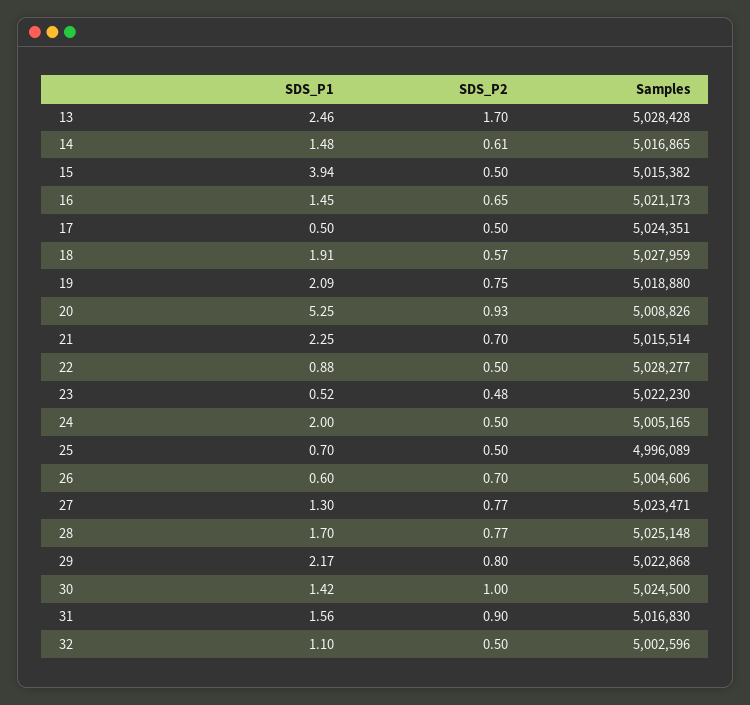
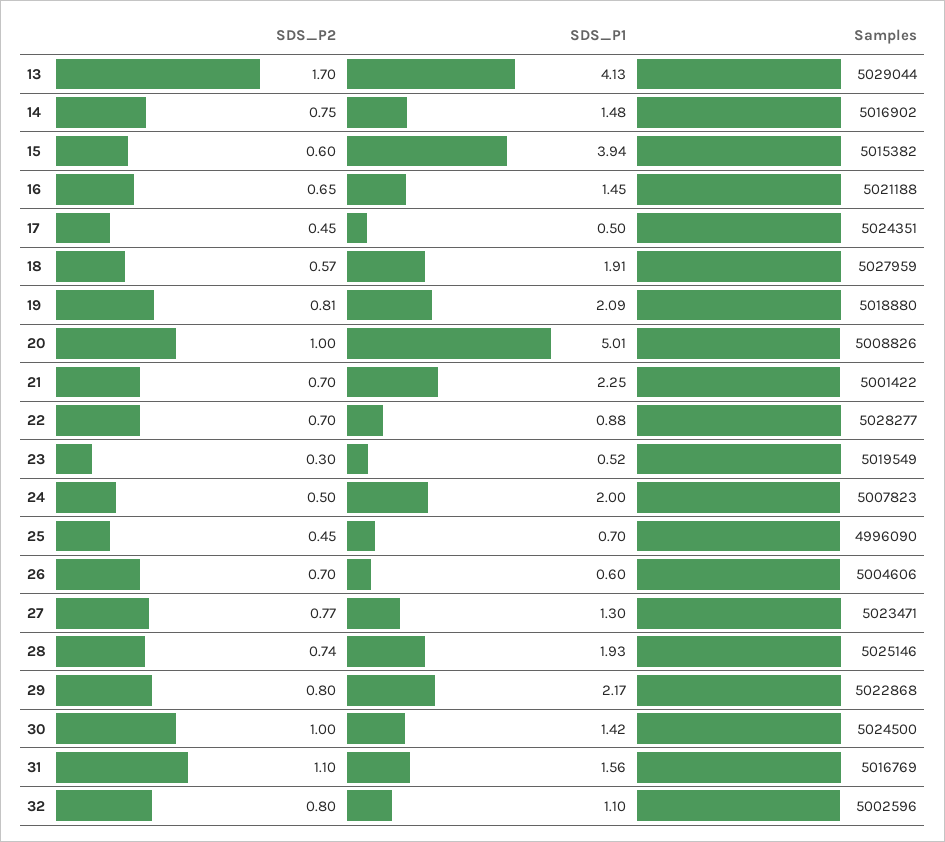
SDS_P1, 13: 2.46 -> 4.13
Samples, 13: 5028428 -> 5029044
SDS_P2, 14: 0.61 -> 0.75
Samples, 14: 5016865 -> 5016902
SDS_P2, 15: 0.5 -> 0.6
Samples, 16: 5021173 -> 5021188
SDS_P2, 17: 0.5 -> 0.45
SDS_P2, 19: 0.75 -> 0.81
SDS_P1, 20: 5.25 -> 5.01
SDS_P2, 20: 0.93 -> 1
Samples, 21: 5015514 -> 5001422
SDS_P2, 22: 0.5 -> 0.7
SDS_P2, 23: 0.48 -> 0.3
Samples, 23: 5022230 -> 5019549
Samples, 24: 5005165 -> 5007823
SDS_P2, 25: 0.5 -> 0.45
Samples, 25: 4996089 -> 4996090
SDS_P1, 28: 1.7 -> 1.93
SDS_P2, 28: 0.77 -> 0.74
Samples, 28: 5025148 -> 5025146
SDS_P2, 31: 0.9 -> 1.1
Samples, 31: 5016830 -> 5016769
SDS_P2, 32: 0.5 -> 0.8

